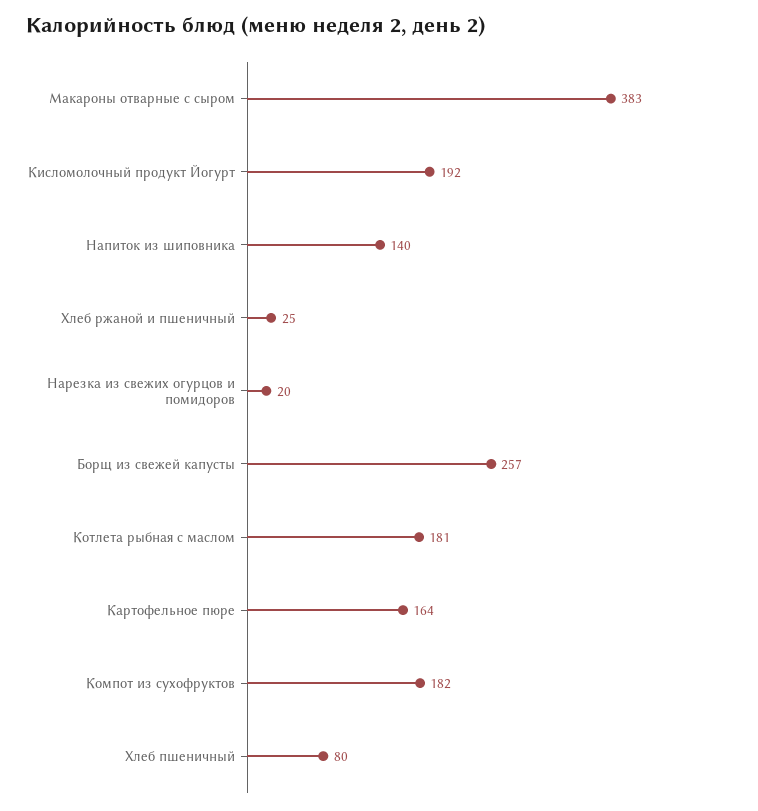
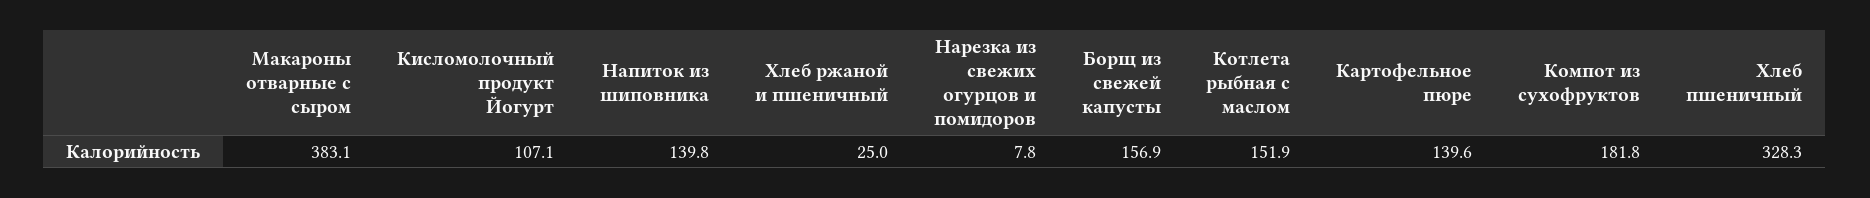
Кисломолочный продукт Йогурт: 192 -> 107.1
Нарезка из свежих огурцов и помидоров: 20 -> 7.8
Борщ из свежей капусты: 257 -> 156.9
Котлета рыбная с маслом: 181 -> 151.9
Картофельное пюре: 164 -> 139.6
Хлеб пшеничный: 80 -> 328.3

